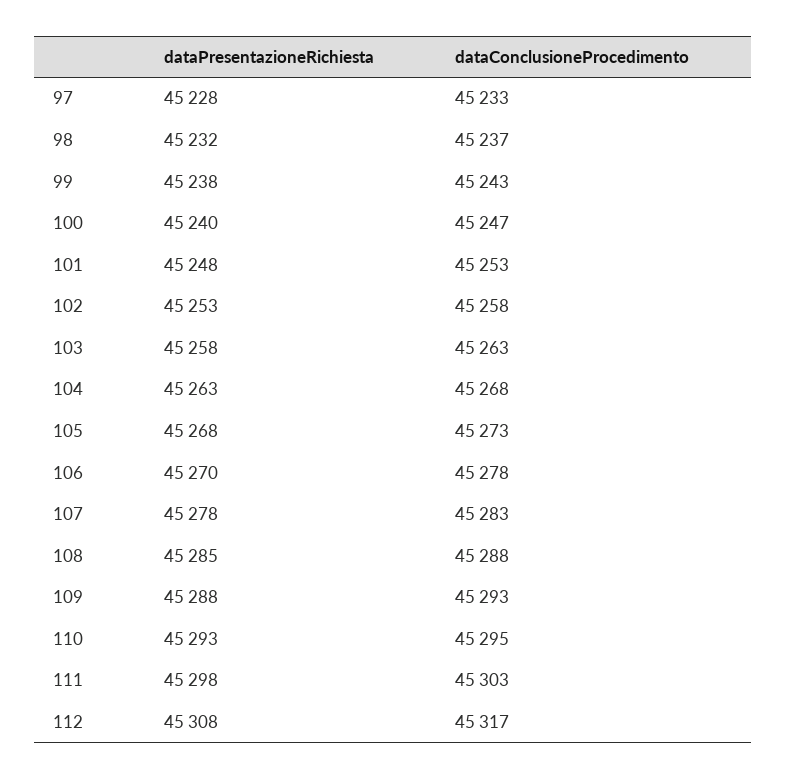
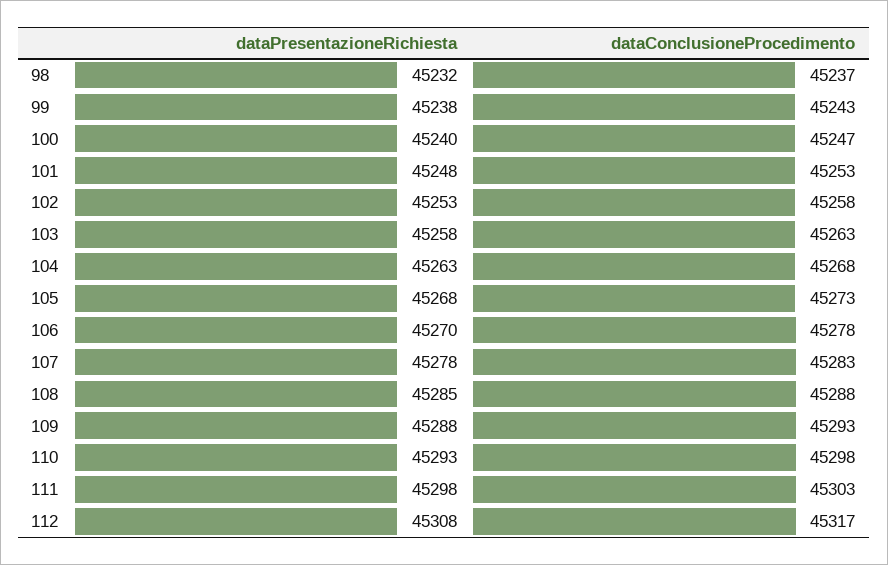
dataPresentazioneRichiesta, 97: 45228 -> none
dataConclusioneProcedimento, 97: 45233 -> none
dataConclusioneProcedimento, 110: 45295 -> 45298

